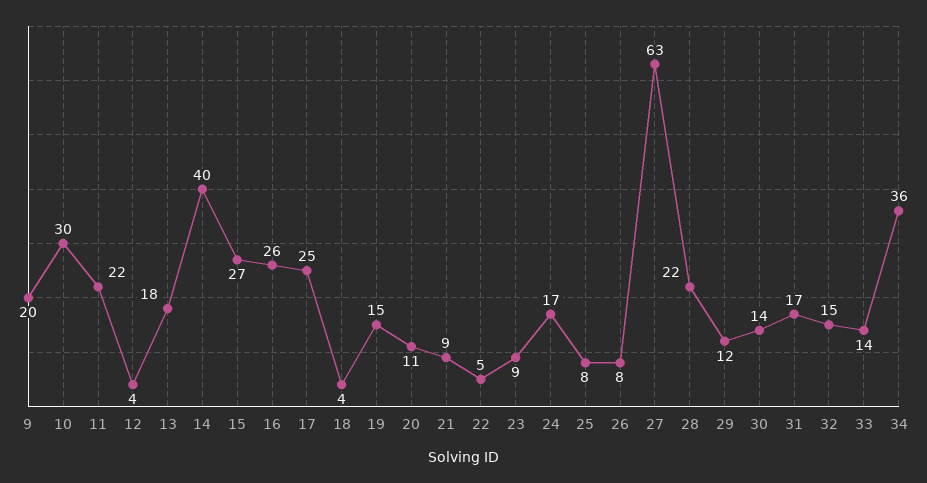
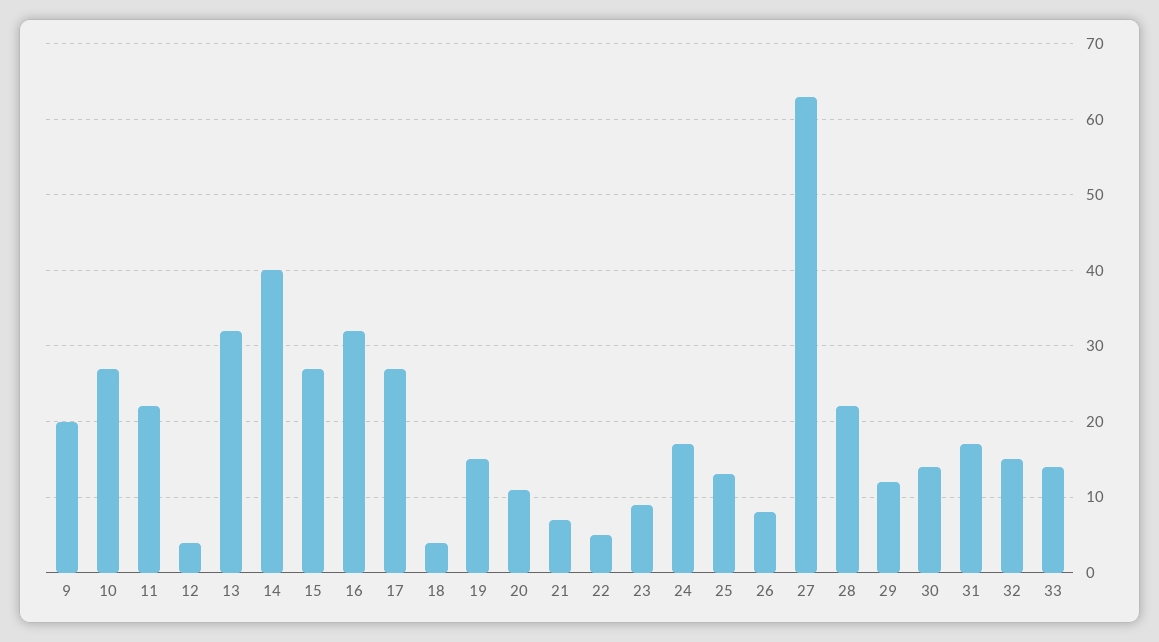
10: 30 -> 27
13: 18 -> 32
16: 26 -> 32
17: 25 -> 27
21: 9 -> 7
25: 8 -> 13
34: 36 -> none

